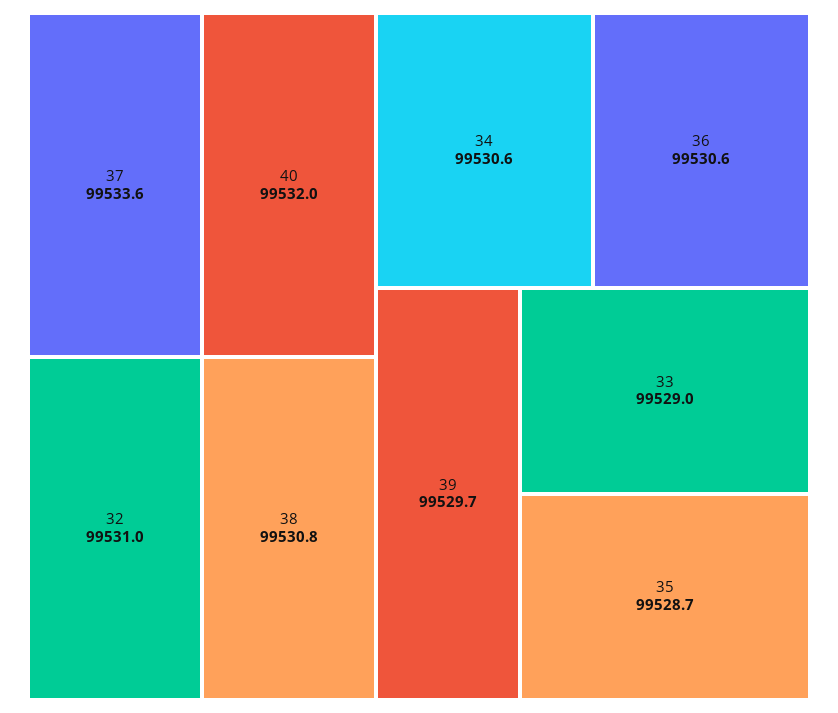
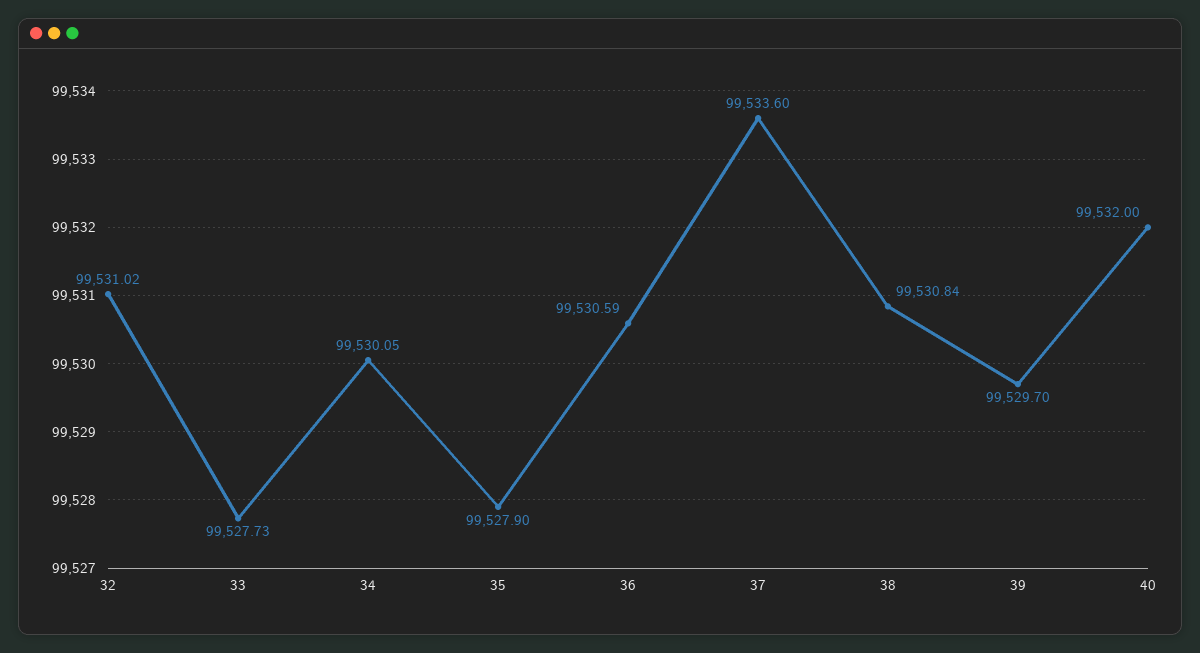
34: 99530.6 -> 99530.05
33: 99529 -> 99527.73
35: 99528.7 -> 99527.9

